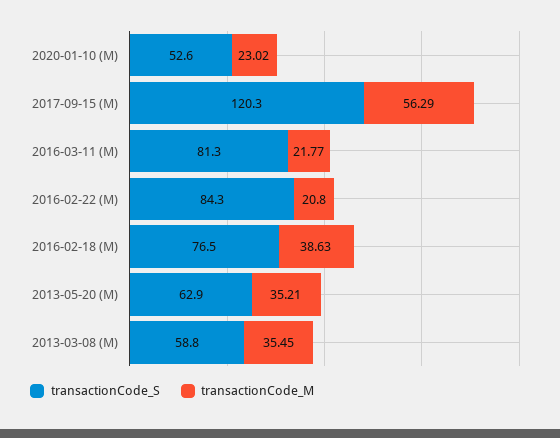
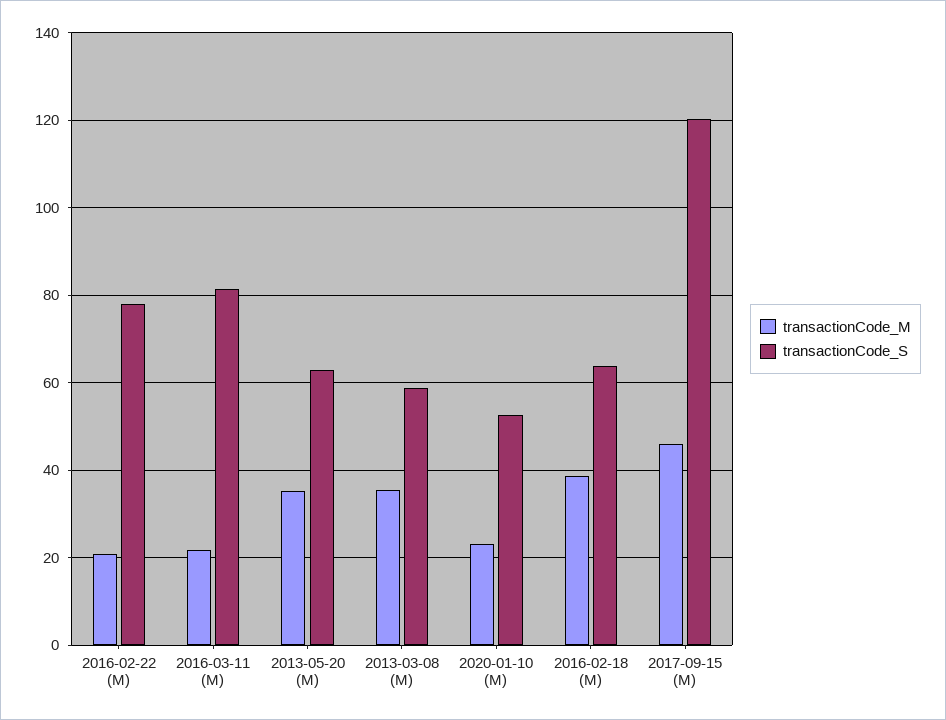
transactionCode_M, 2017-09-15 (M): 56.29 -> 46
transactionCode_S, 2016-02-22 (M): 84.3 -> 78
transactionCode_S, 2016-02-18 (M): 76.5 -> 64

